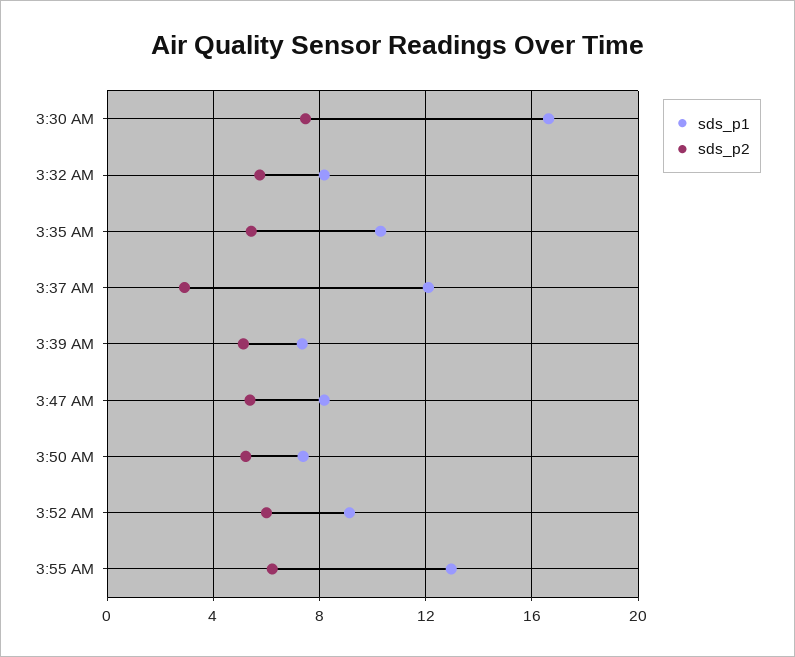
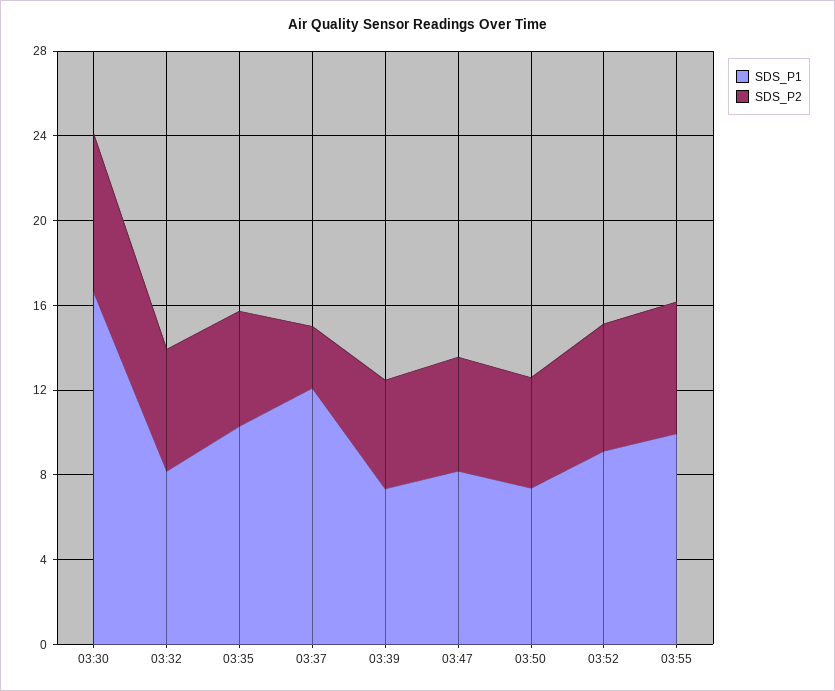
sds_p1, 3:55 AM: 13 -> 10

